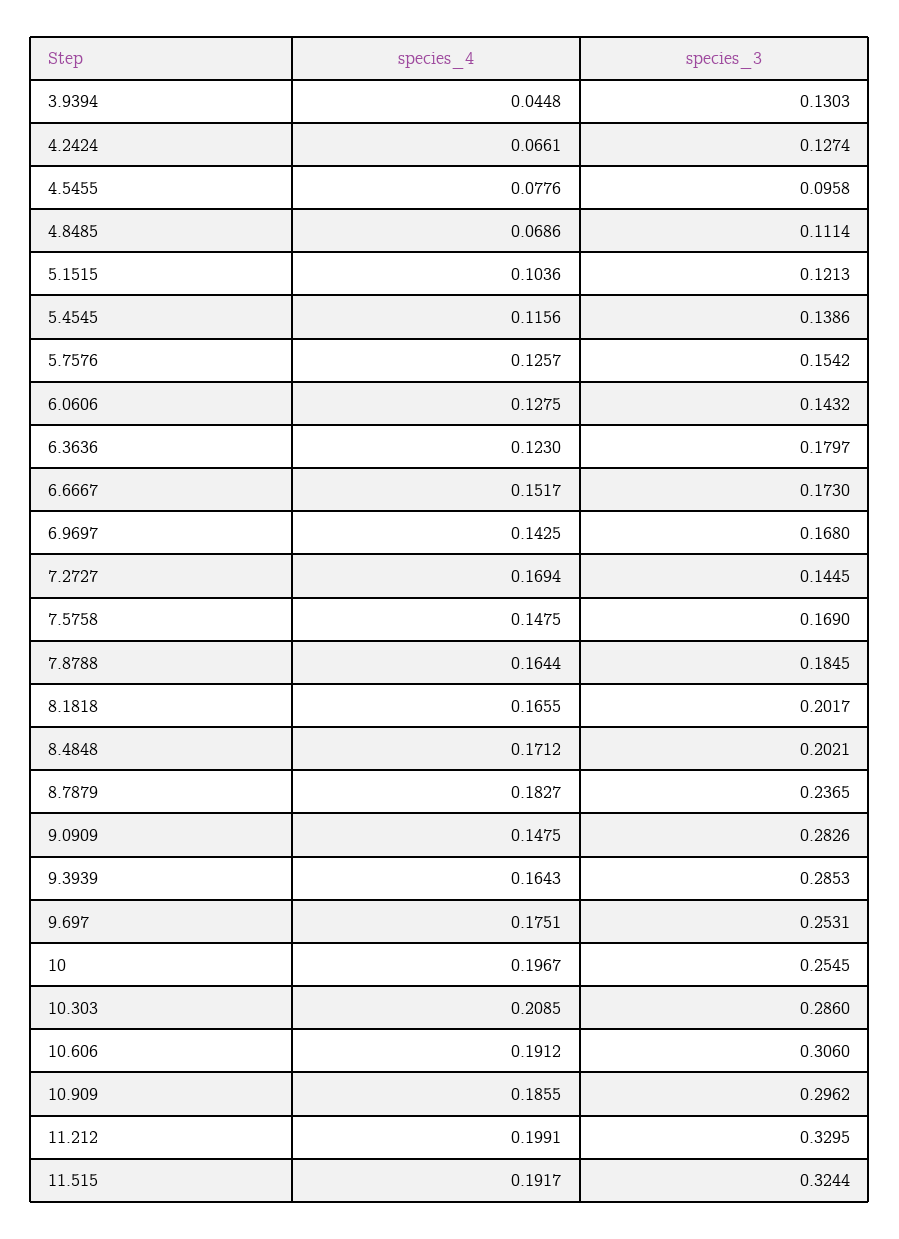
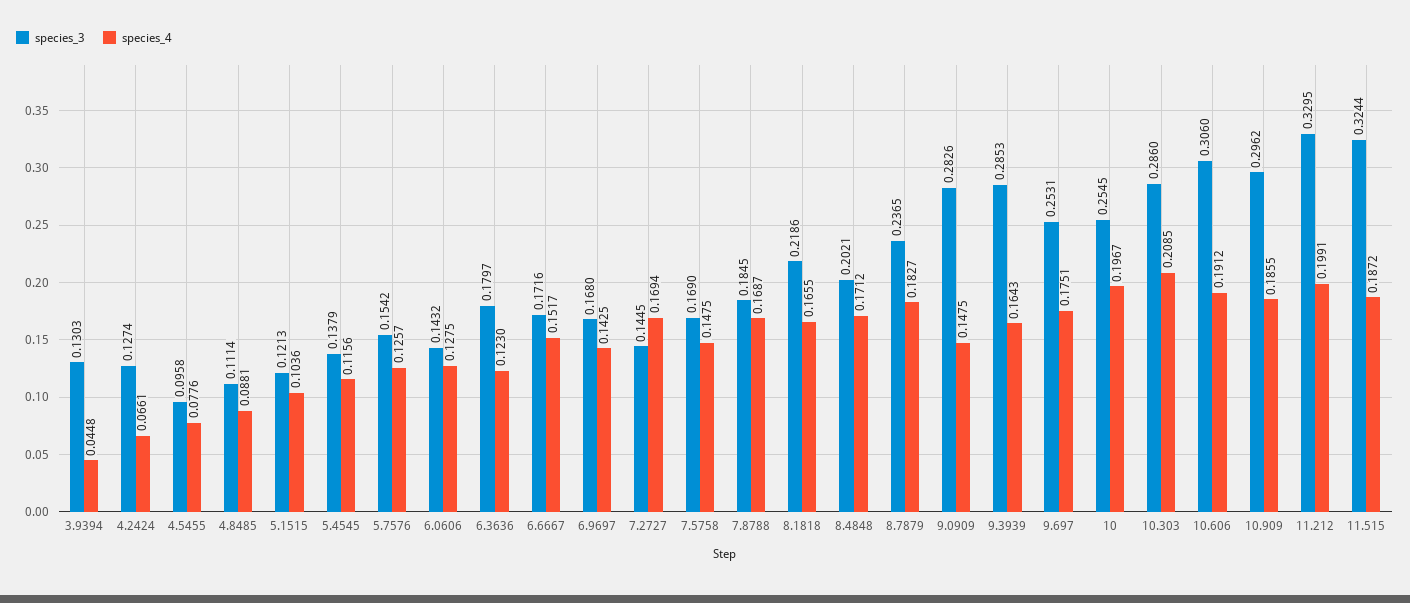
species_4, 4.8485: 0.0686 -> 0.0881
species_3, 5.4545: 0.1386 -> 0.1379
species_3, 6.6667: 0.173 -> 0.1716
species_4, 7.8788: 0.1644 -> 0.1687
species_3, 8.1818: 0.2017 -> 0.2186
species_4, 11.515: 0.1917 -> 0.1872

